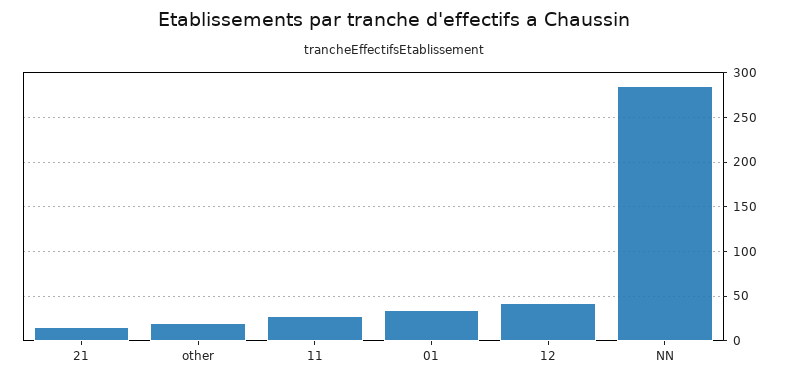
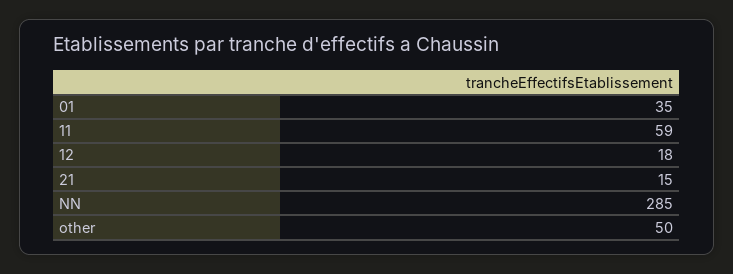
other: 20 -> 50
11: 30 -> 59
12: 40 -> 18

